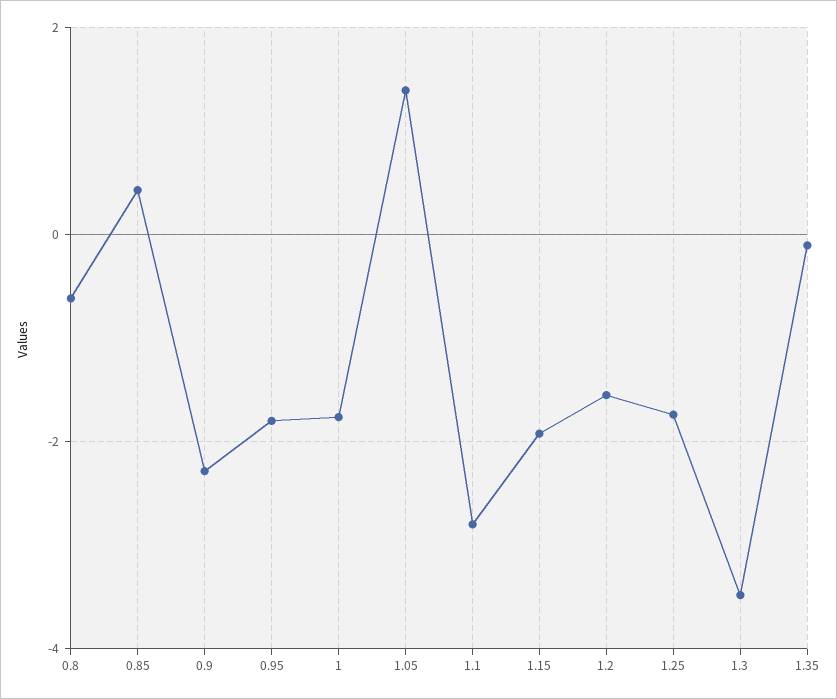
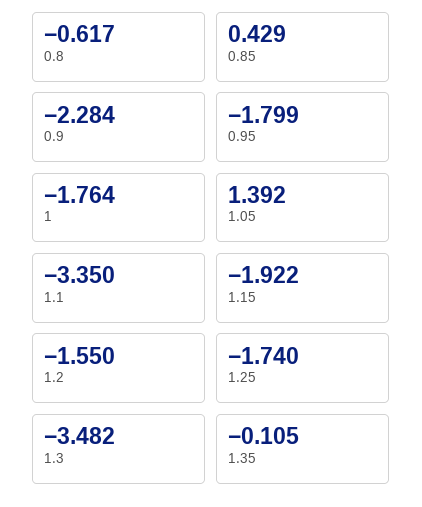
1.1: -2.8 -> -3.35

